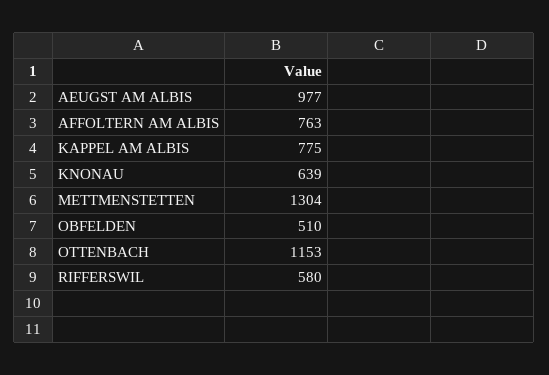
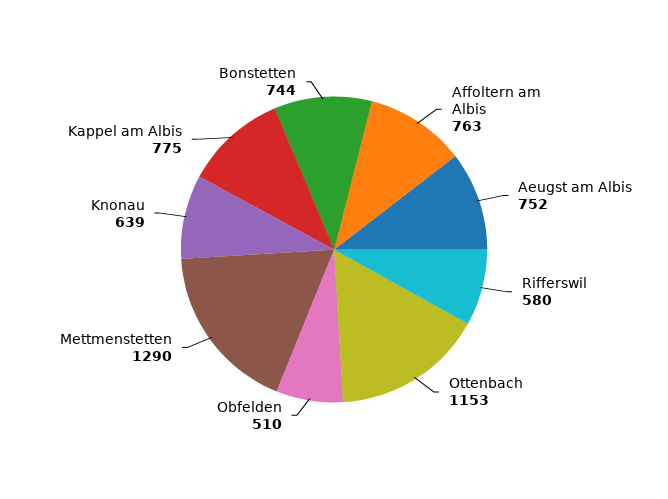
AEUGST AM ALBIS: 977 -> 752
METTMENSTETTEN: 1304 -> 1290
Bonstetten: none -> 744

